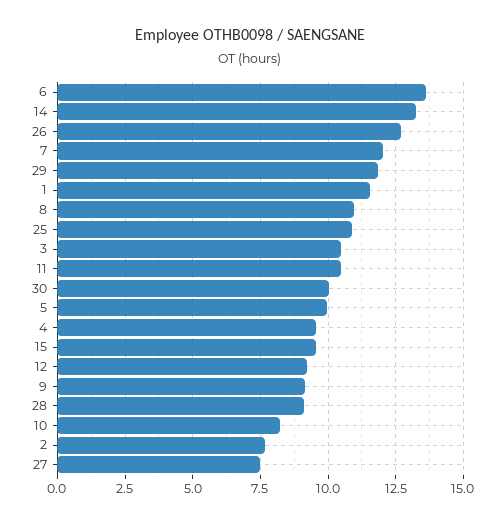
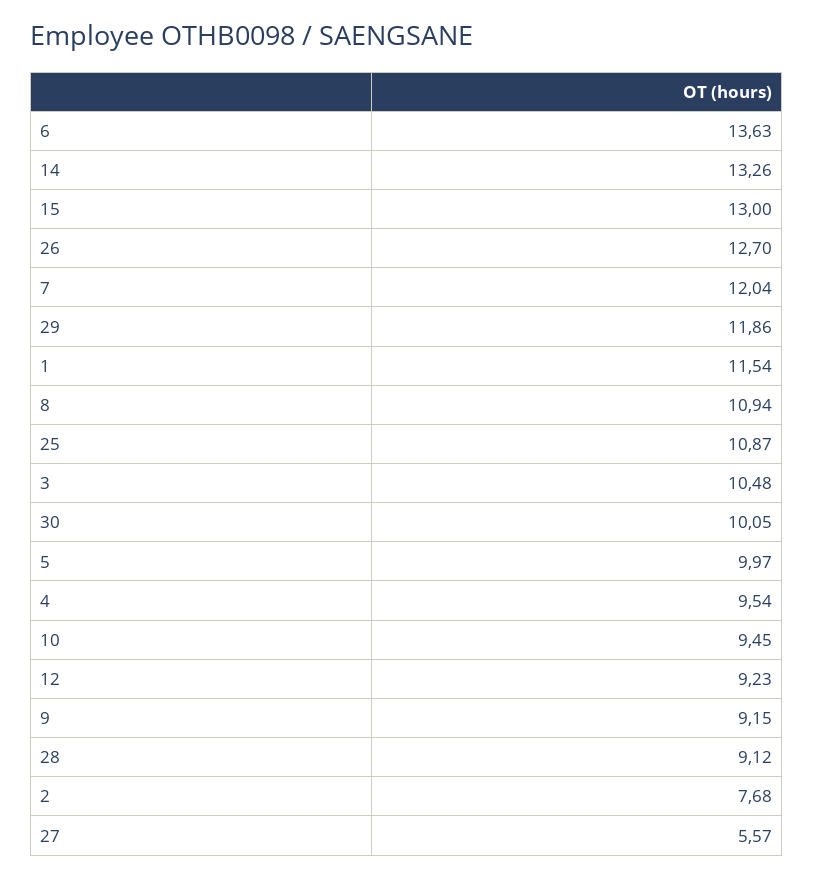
11: 10.5 -> none
15: 9.5 -> 13
10: 8.25 -> 9.45
27: 7.5 -> 5.57

